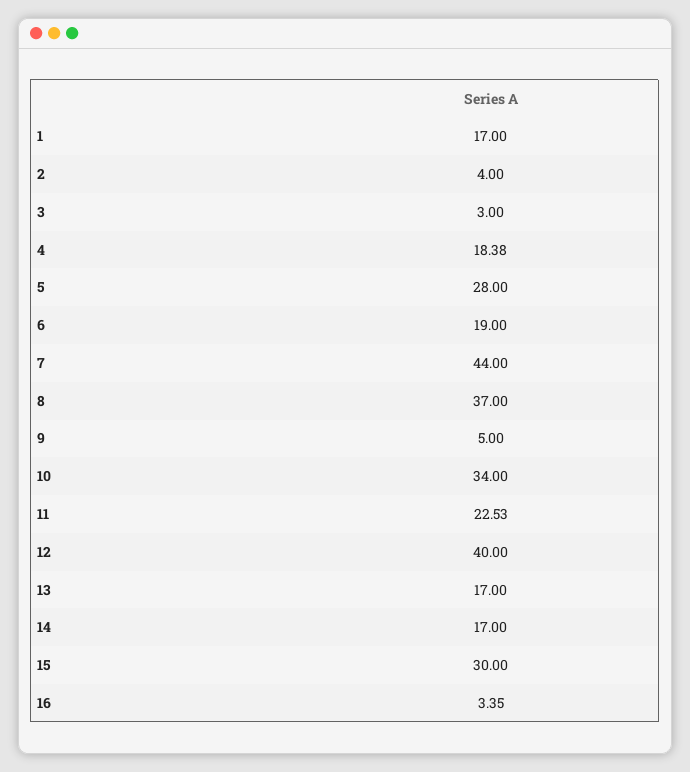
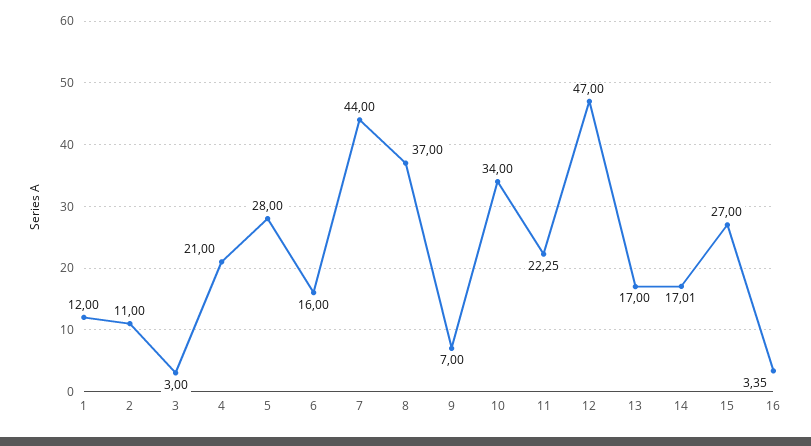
1: 17 -> 12
2: 4 -> 11
4: 18.38 -> 21
6: 19 -> 16
9: 5 -> 7
11: 22.53 -> 22.25
12: 40 -> 47
14: 17 -> 17.01
15: 30 -> 27

